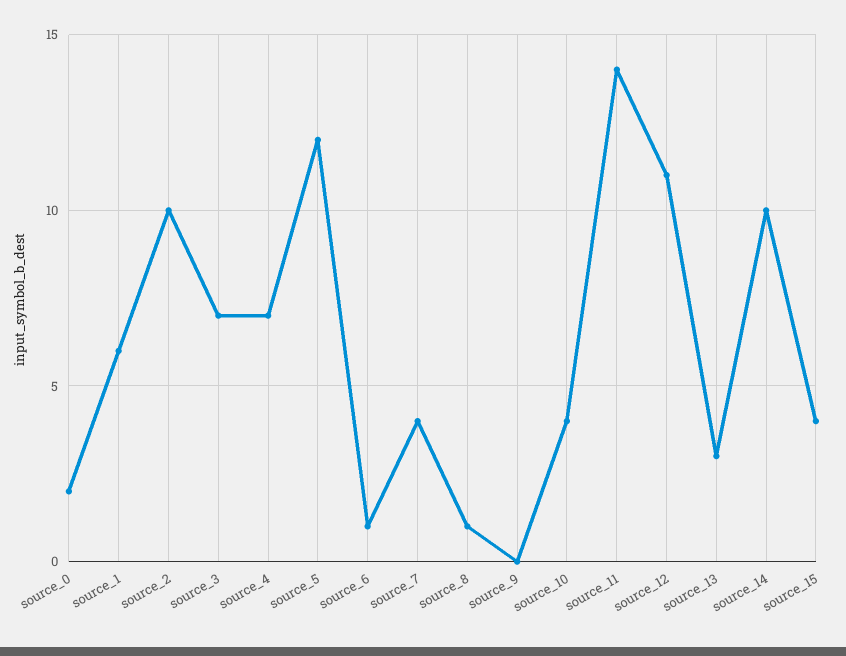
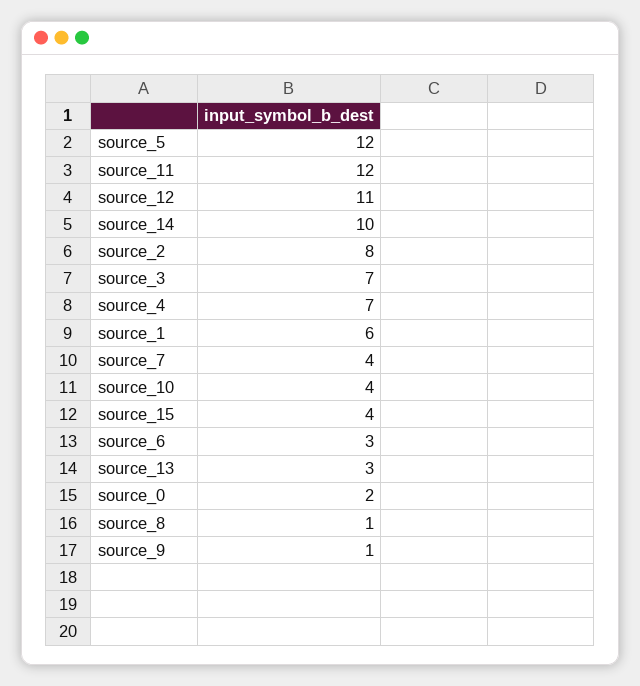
source_2: 10 -> 8
source_6: 1 -> 3
source_9: 0 -> 1
source_11: 14 -> 12

